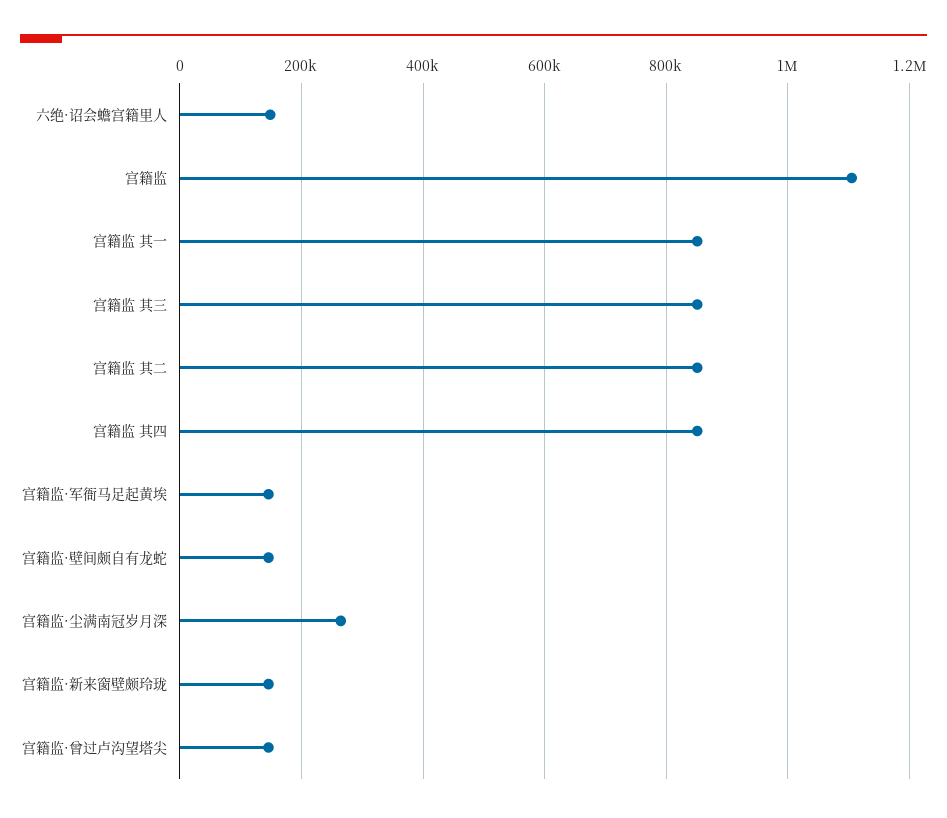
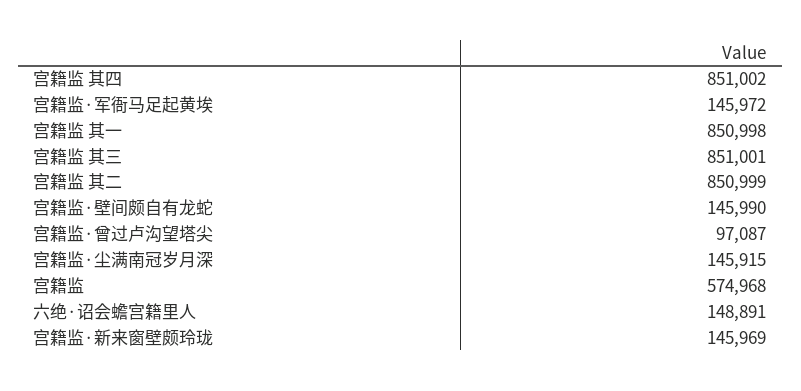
宫籍监: 1100000 -> 574968
宫籍监·尘满南冠岁月深: 260000 -> 145915
宫籍监·曾过卢沟望塔尖: 140000 -> 97087

